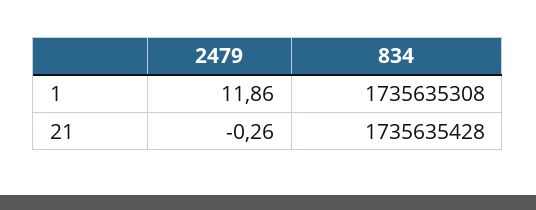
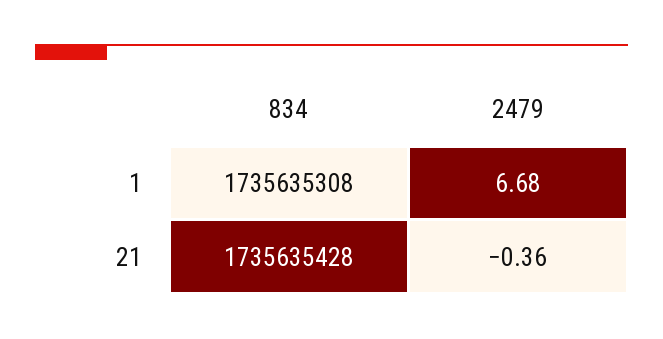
2479, 1: 11.86 -> 6.68
2479, 21: -0.26 -> -0.36

